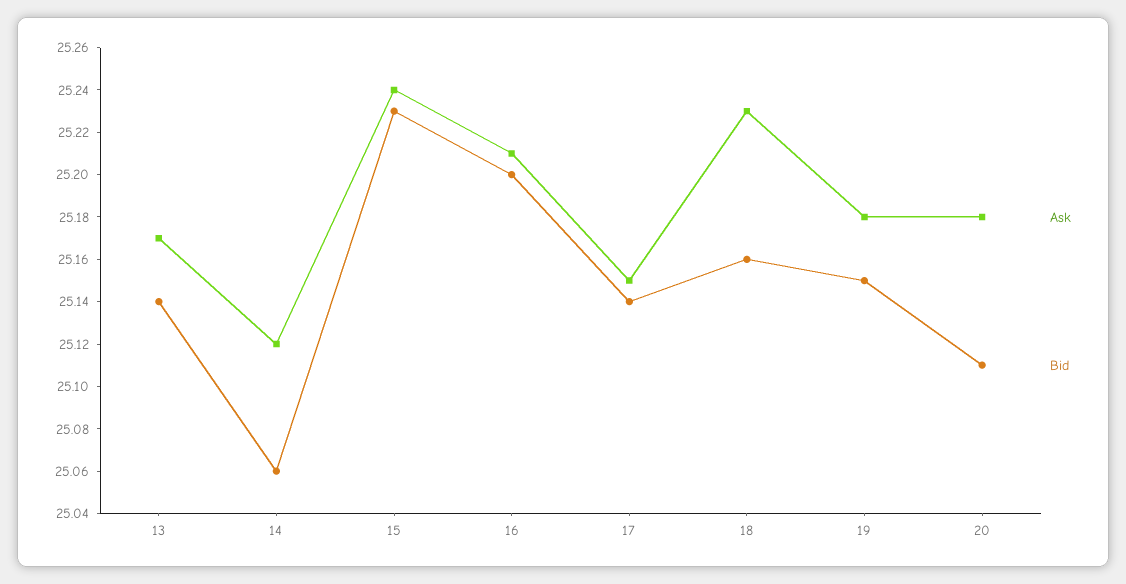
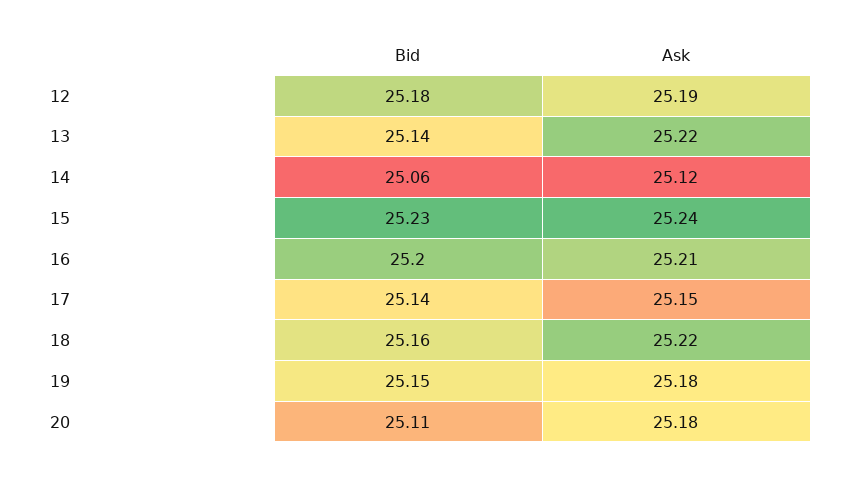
Ask, 13: 25.17 -> 25.22
Ask, 18: 25.23 -> 25.22
Bid, 12: none -> 25.18
Ask, 12: none -> 25.19

